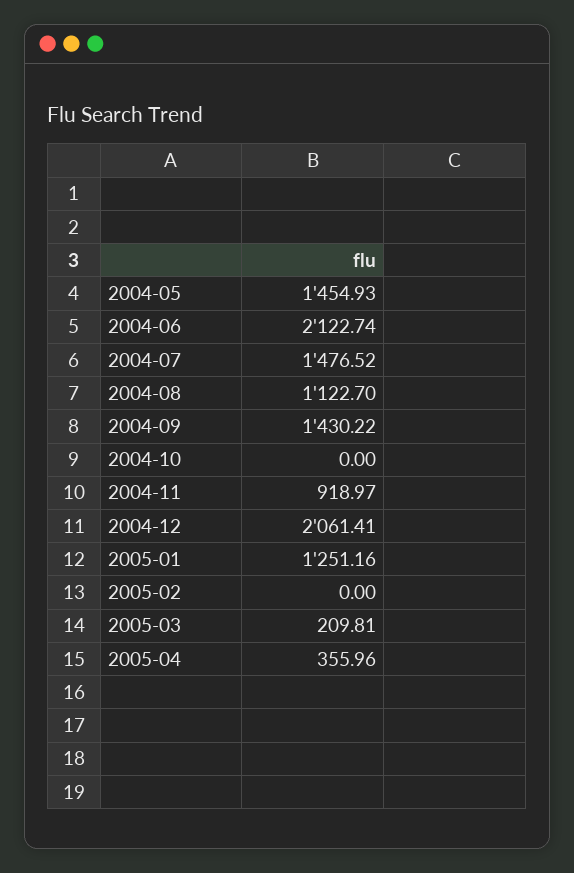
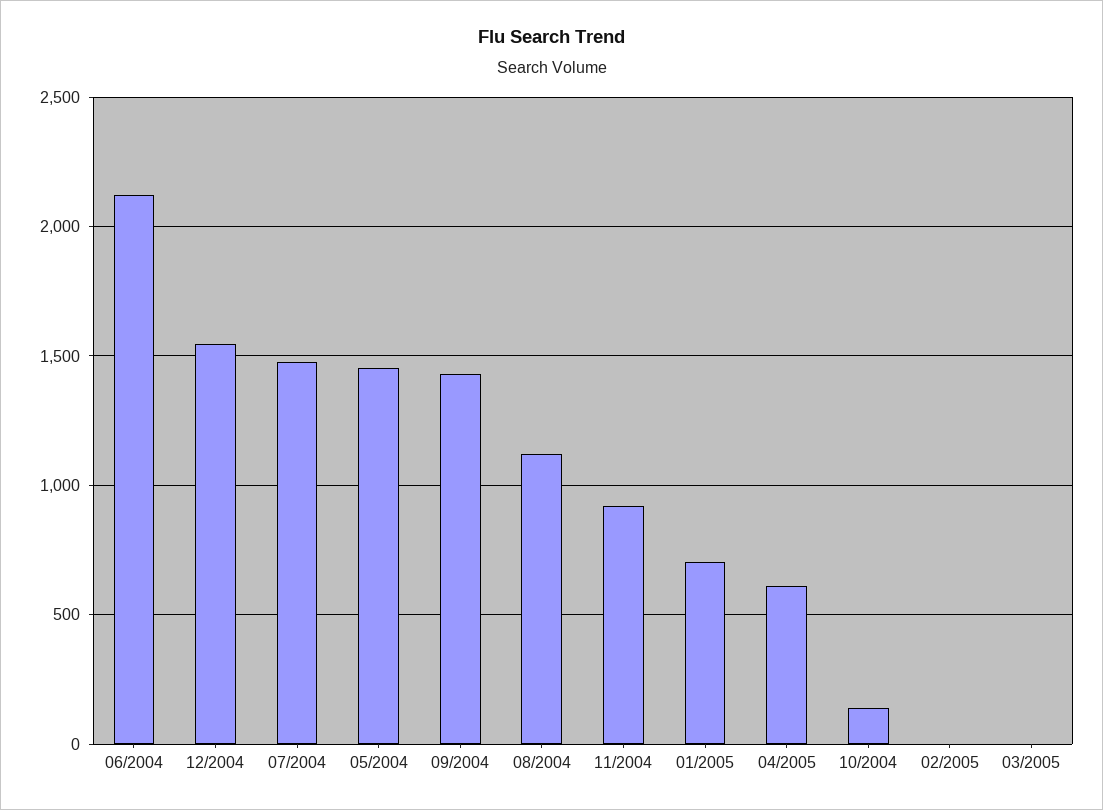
2004-10: 0 -> 150
2004-12: 2061.41 -> 1550
2005-01: 1251.16 -> 700
2005-03: 209.81 -> 0
2005-04: 355.96 -> 600

